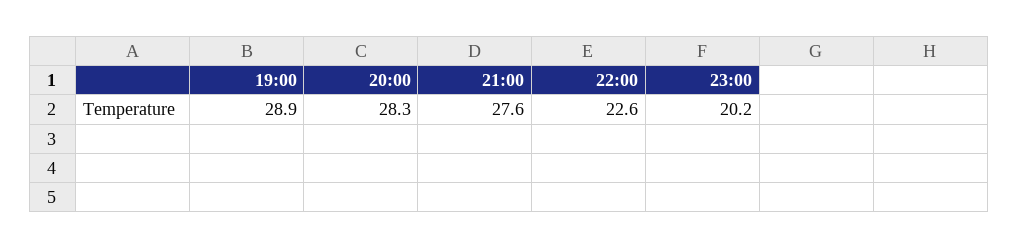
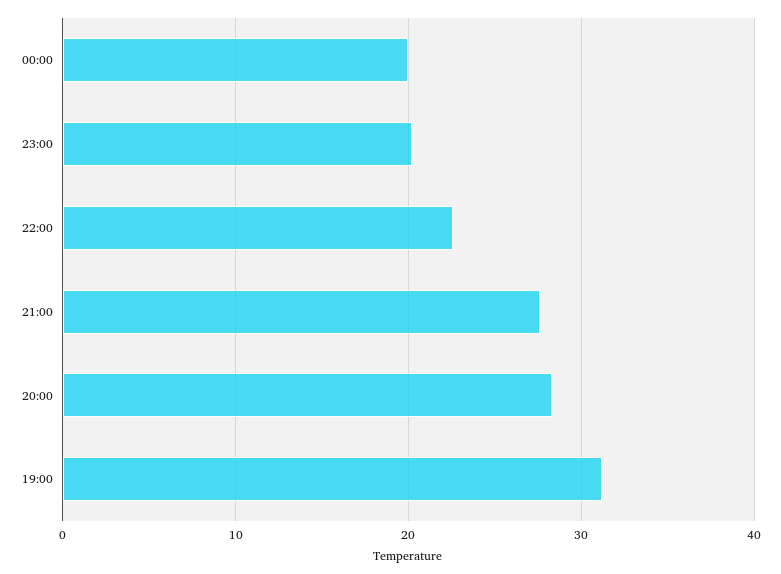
19:00: 28.9 -> 31
00:00: none -> 20

